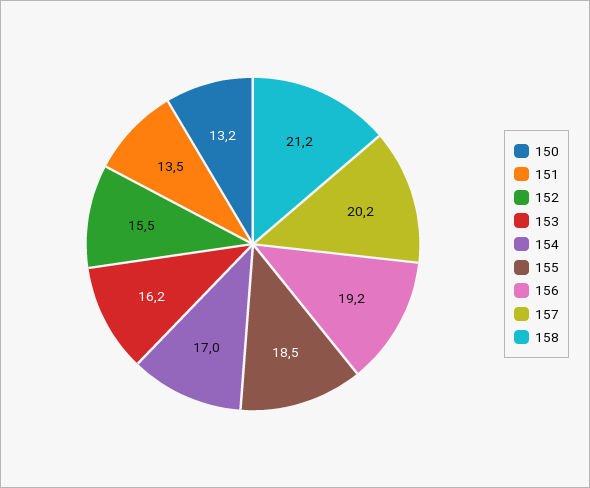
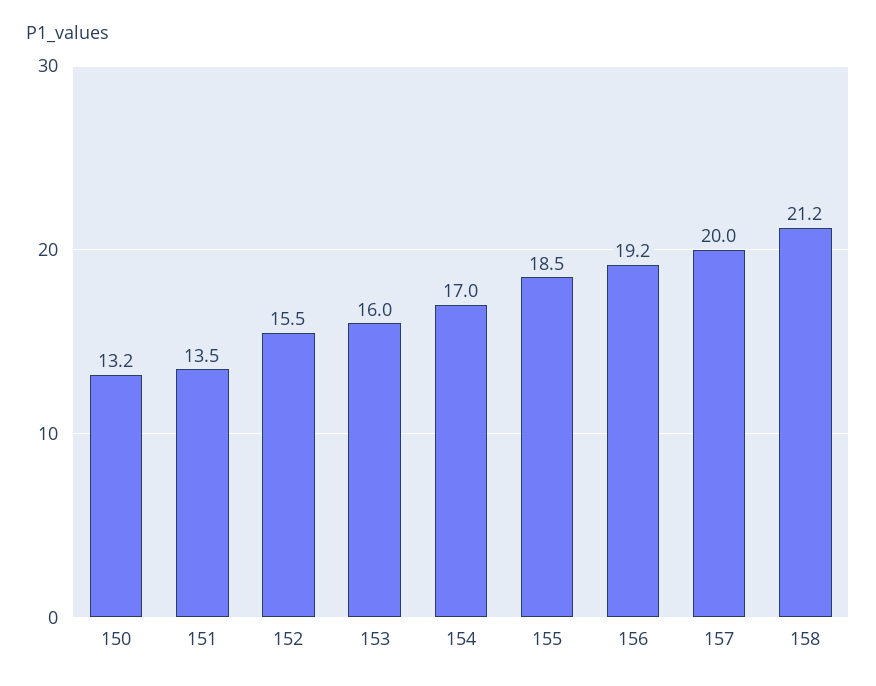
153: 16.2 -> 16
157: 20.2 -> 20

